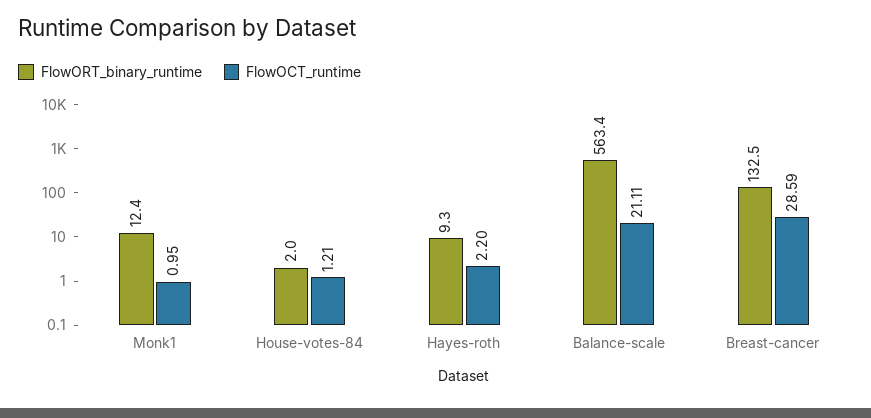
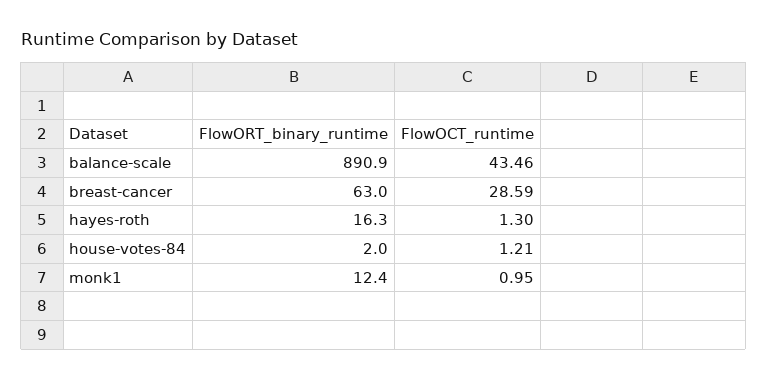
FlowORT_binary_runtime, Hayes-roth: 9.3 -> 16.3
FlowOCT_runtime, Hayes-roth: 2.2 -> 1.3
FlowORT_binary_runtime, Balance-scale: 563.4 -> 890.9
FlowOCT_runtime, Balance-scale: 21.11 -> 43.46
FlowORT_binary_runtime, Breast-cancer: 132.5 -> 63

